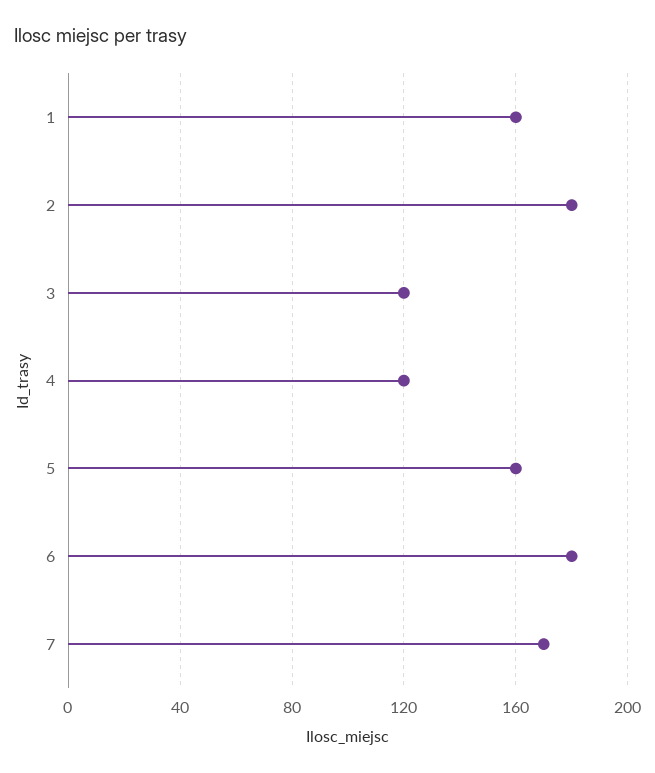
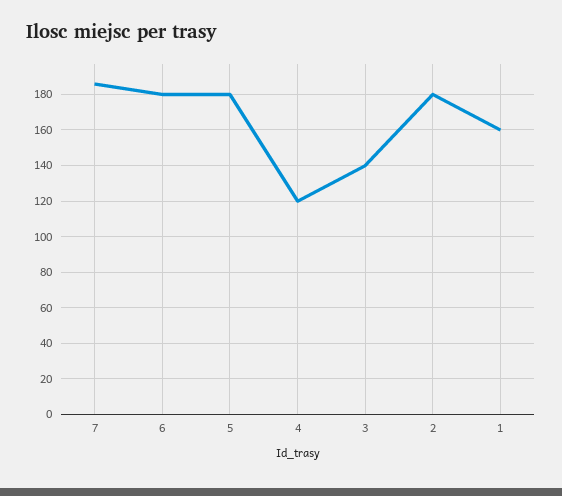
3: 120 -> 140
5: 160 -> 180
7: 170 -> 185

